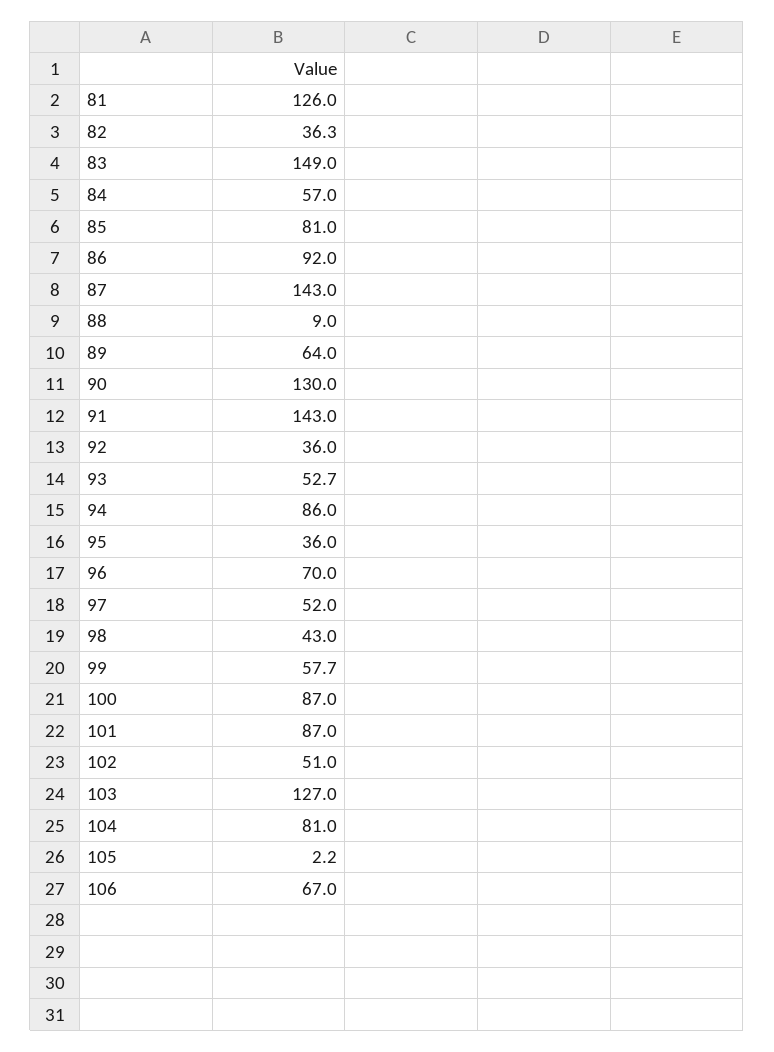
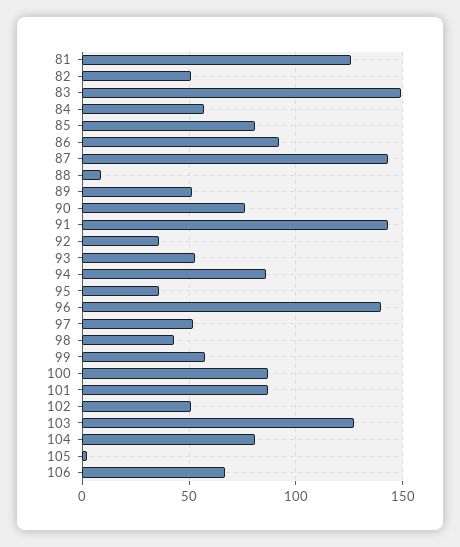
82: 36.3 -> 50
89: 64 -> 50
90: 130 -> 75
96: 70 -> 140

